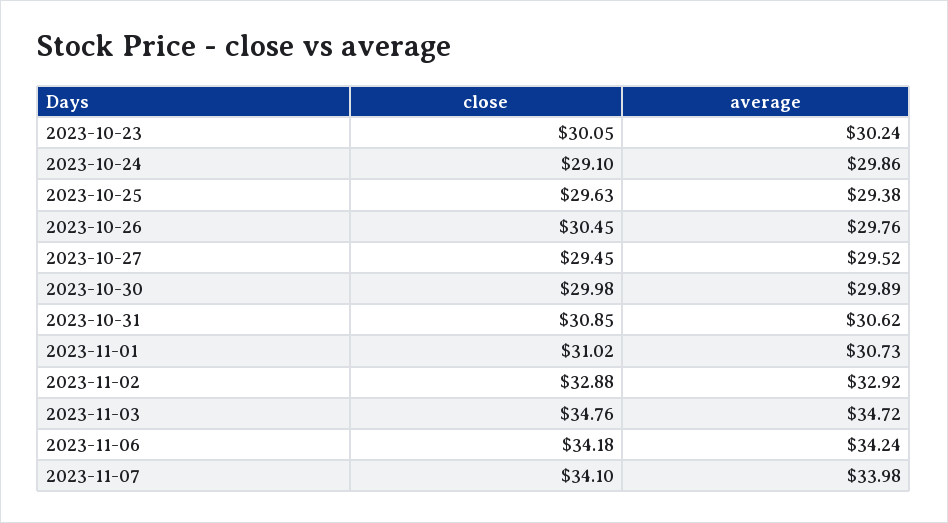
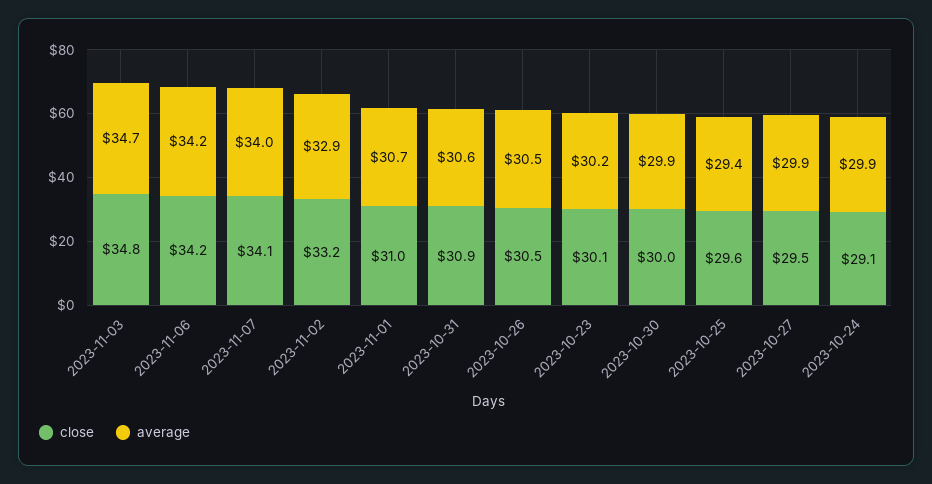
average, 2023-10-26: 29.76 -> 30.5
average, 2023-10-27: 29.52 -> 29.9
close, 2023-11-02: 32.88 -> 33.2

